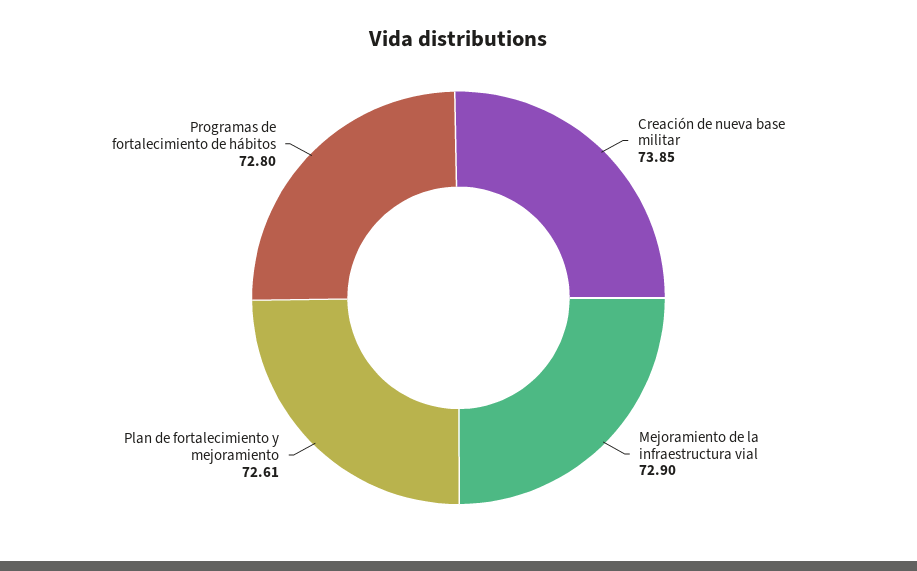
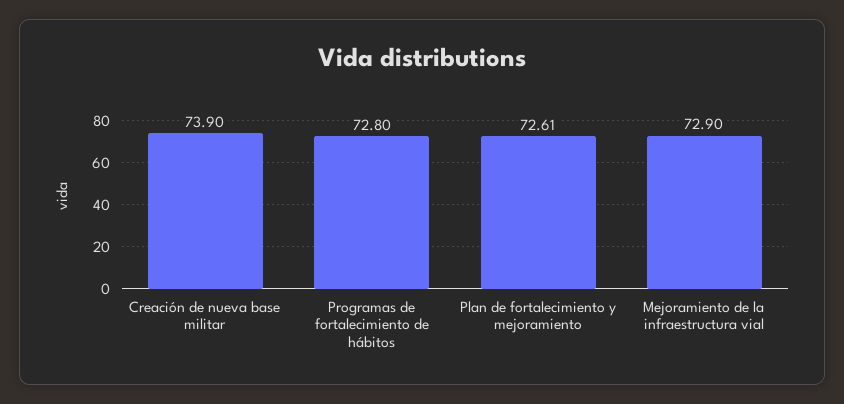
Creación de nueva base militar: 73.85 -> 73.9

